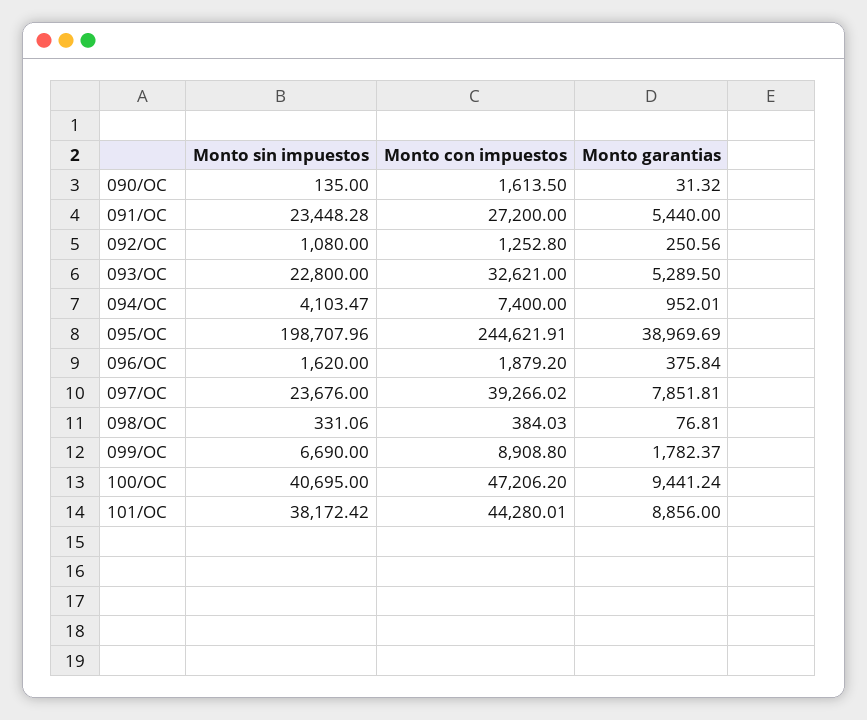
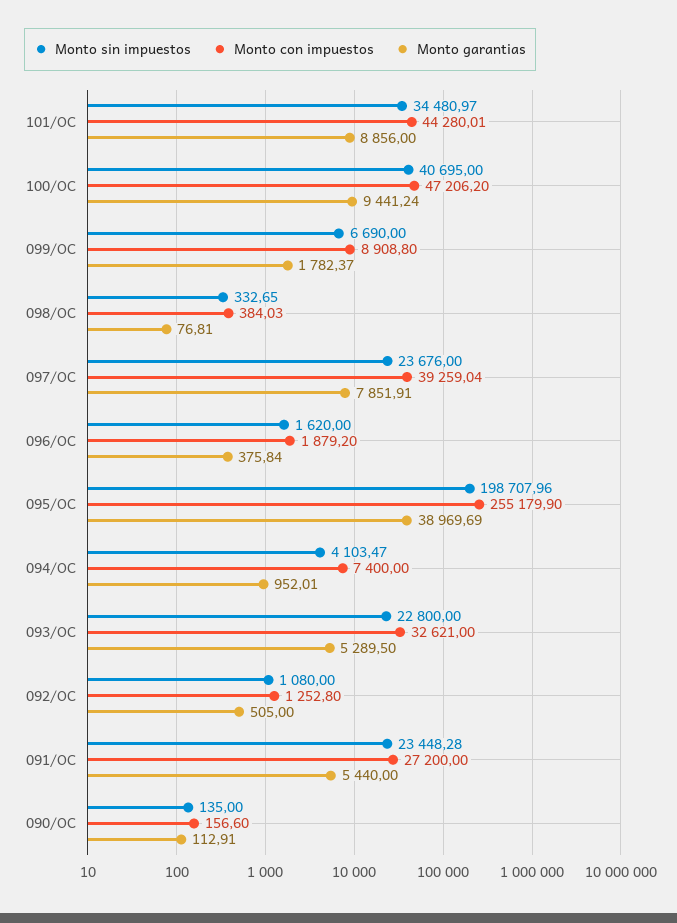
Monto con impuestos, 090/OC: 1613.5 -> 156.6
Monto garantias, 090/OC: 31.32 -> 112.91
Monto garantias, 092/OC: 250.56 -> 505
Monto con impuestos, 095/OC: 244621.91 -> 255179.9
Monto con impuestos, 097/OC: 39266.02 -> 39259.04
Monto garantias, 097/OC: 7851.81 -> 7851.91
Monto sin impuestos, 098/OC: 331.06 -> 332.65
Monto sin impuestos, 101/OC: 38172.42 -> 34480.97

